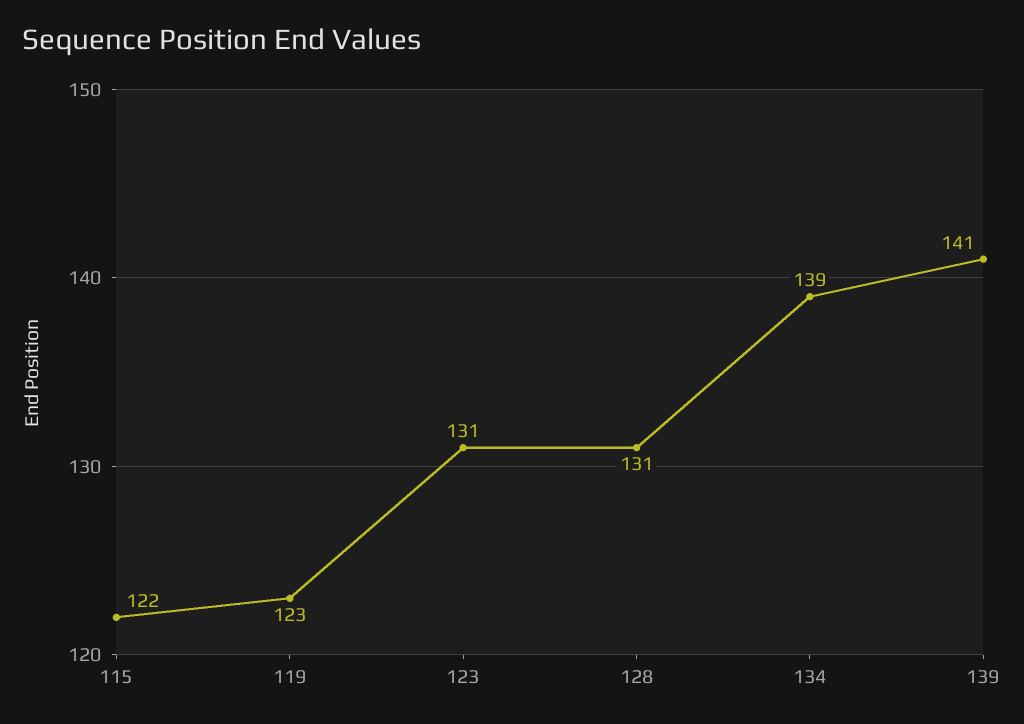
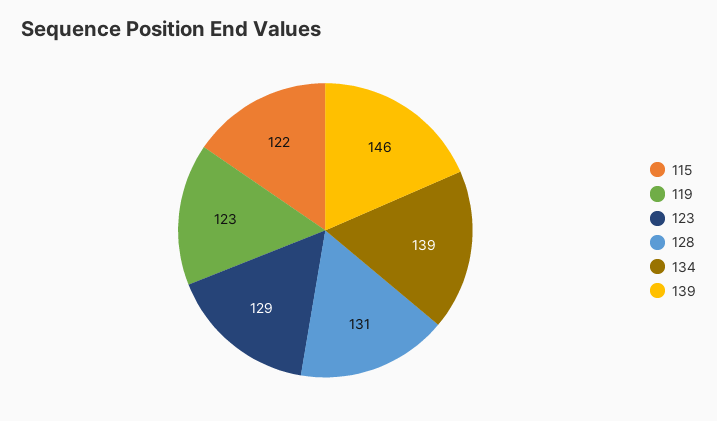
123: 131 -> 129
139: 141 -> 146

